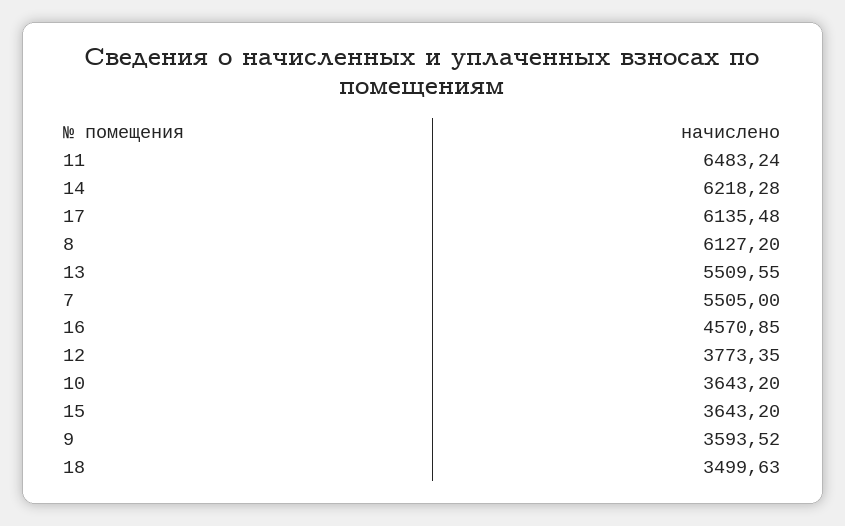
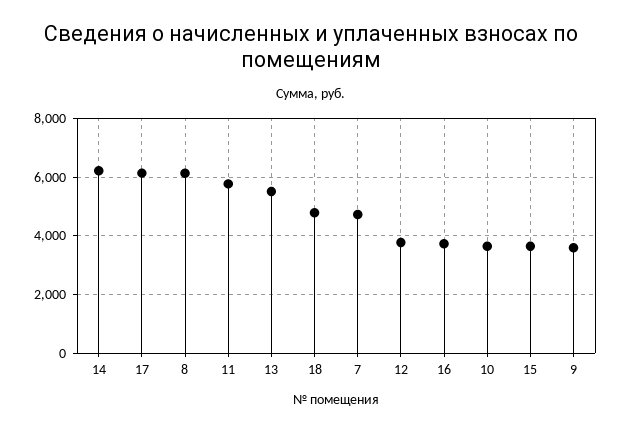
11: 6483.24 -> 5750
7: 5505 -> 4750
16: 4570.85 -> 3750
18: 3499.63 -> 4750

